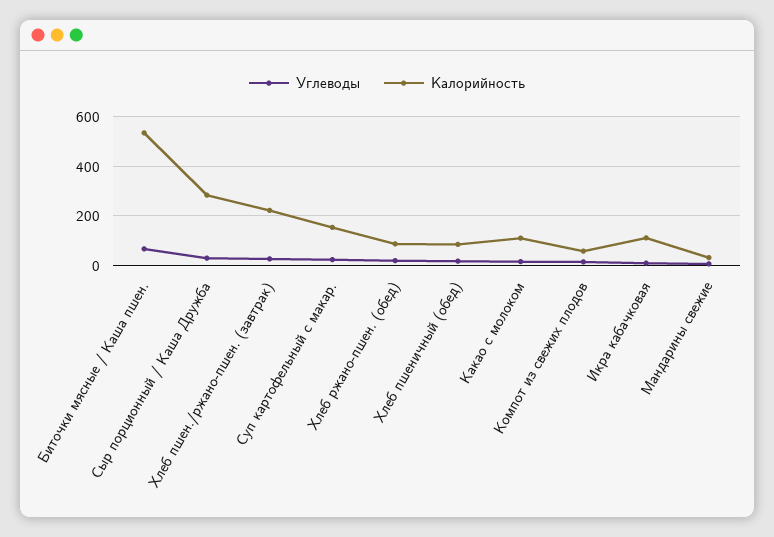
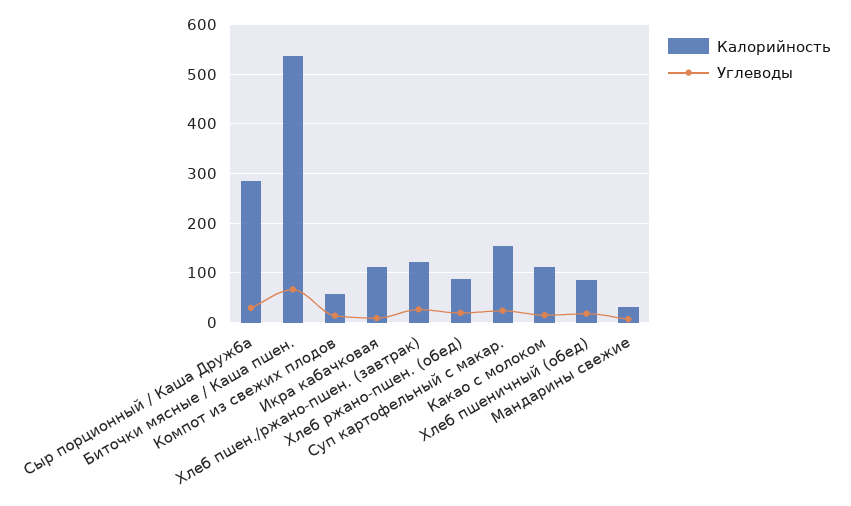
Калорийность, Хлеб пшен./ржано-пшен. (завтрак): 225 -> 120

